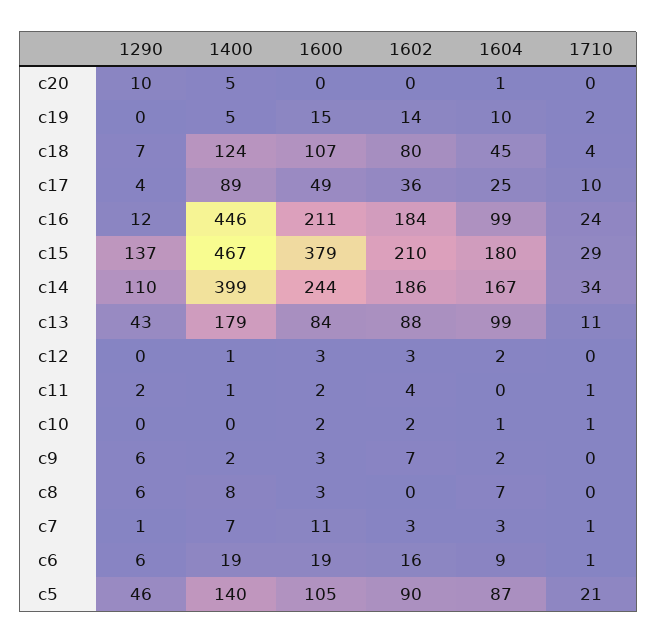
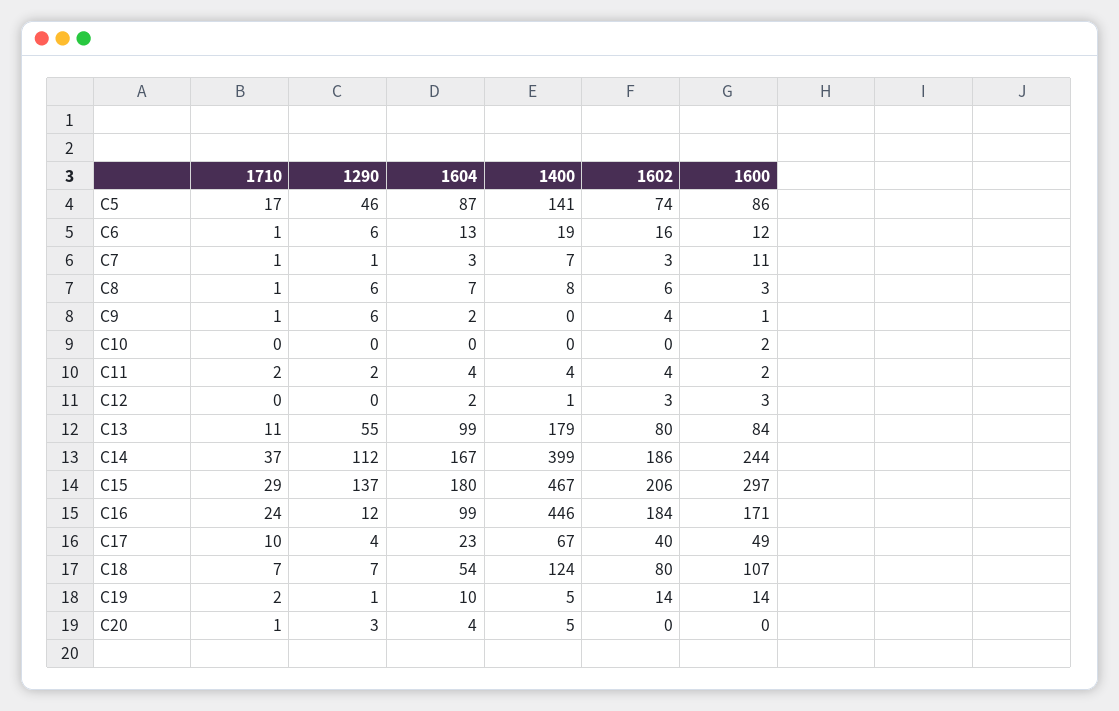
1290, c20: 10 -> 3
1604, c20: 1 -> 4
1710, c20: 0 -> 1
1290, c19: 0 -> 1
1600, c19: 15 -> 14
1604, c18: 45 -> 54
1710, c18: 4 -> 7
1400, c17: 89 -> 67
1602, c17: 36 -> 40
1604, c17: 25 -> 23
1600, c16: 211 -> 171
1600, c15: 379 -> 297
1602, c15: 210 -> 206
1290, c14: 110 -> 112
1710, c14: 34 -> 37
1290, c13: 43 -> 55
1602, c13: 88 -> 80
1400, c11: 1 -> 4
1604, c11: 0 -> 4
1710, c11: 1 -> 2
1602, c10: 2 -> 0
1604, c10: 1 -> 0
1710, c10: 1 -> 0
1400, c9: 2 -> 0
1600, c9: 3 -> 1
1602, c9: 7 -> 4
1710, c9: 0 -> 1
1602, c8: 0 -> 6
1710, c8: 0 -> 1
1600, c6: 19 -> 12
1604, c6: 9 -> 13
1400, c5: 140 -> 141
1600, c5: 105 -> 86
1602, c5: 90 -> 74
1710, c5: 21 -> 17

